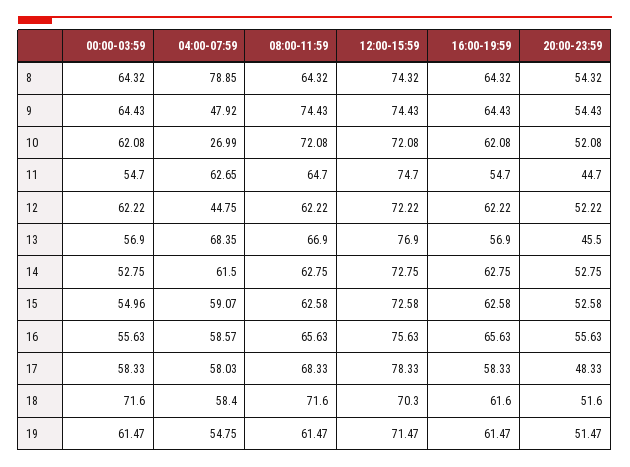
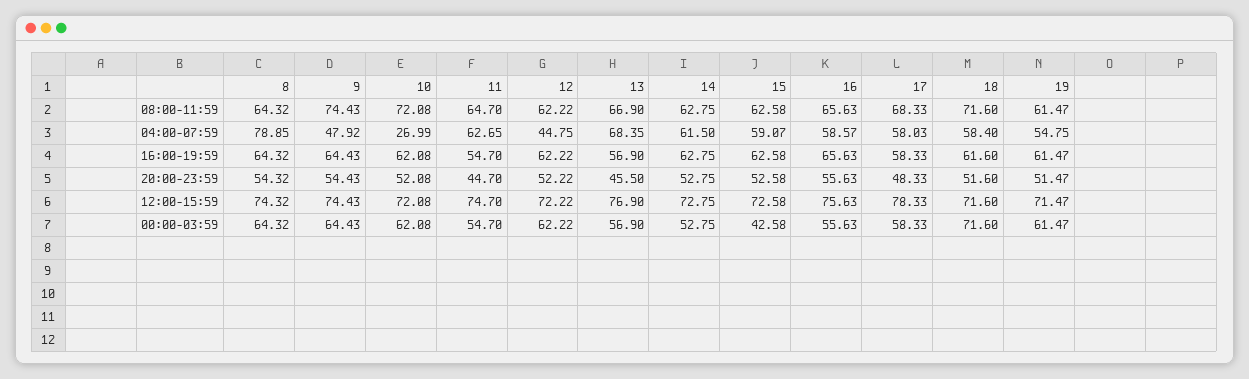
00:00-03:59, 15: 54.96 -> 42.58
12:00-15:59, 18: 70.3 -> 71.6

